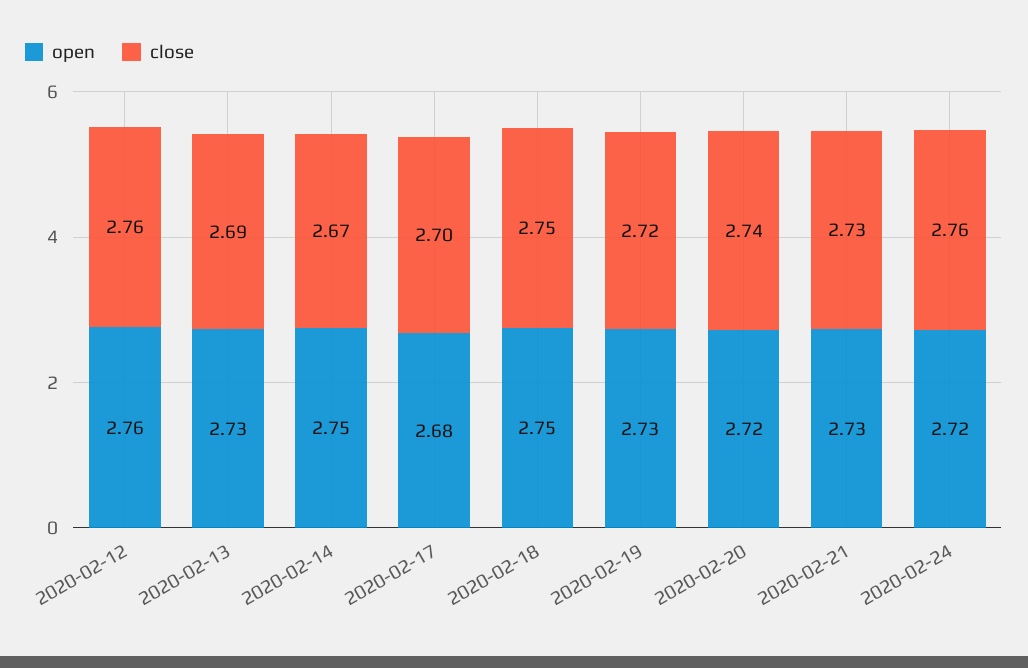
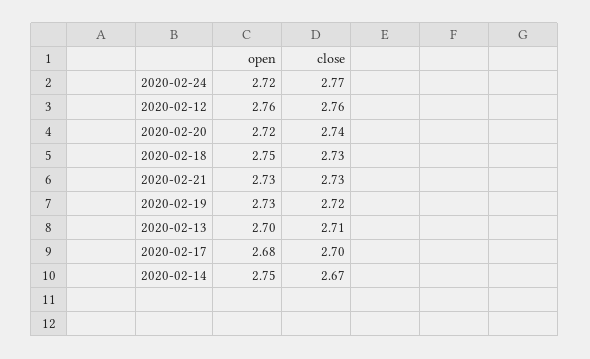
open, 2020-02-13: 2.73 -> 2.7
close, 2020-02-13: 2.69 -> 2.71
close, 2020-02-18: 2.75 -> 2.73
close, 2020-02-24: 2.76 -> 2.77

